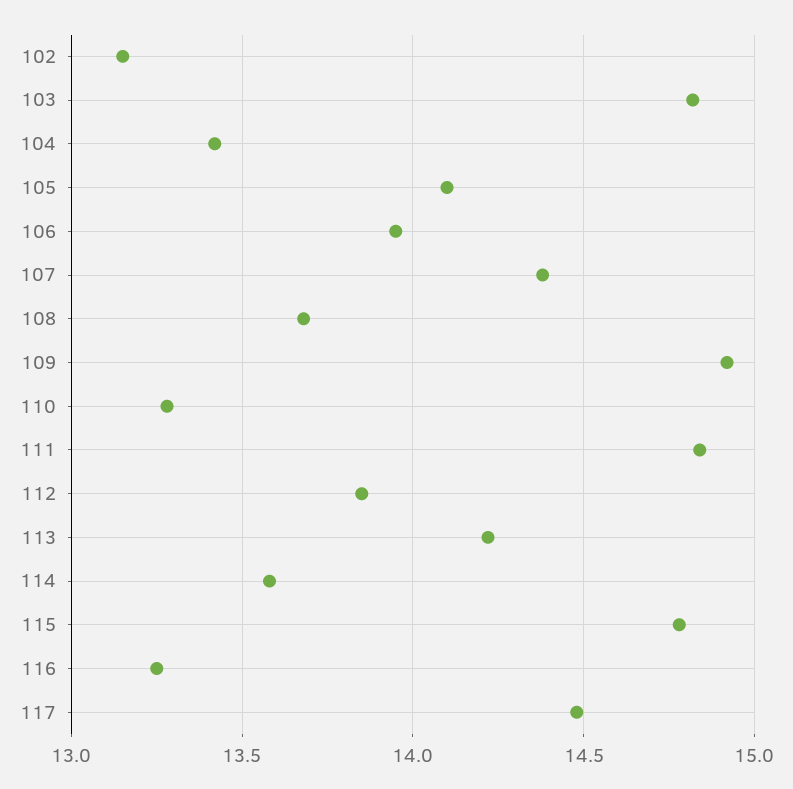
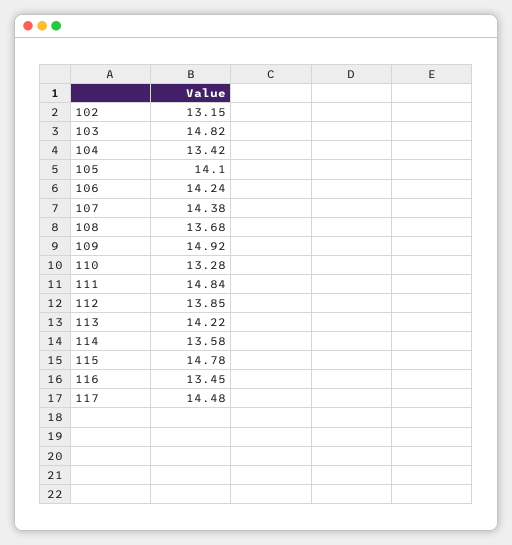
106: 13.95 -> 14.24
116: 13.25 -> 13.45

